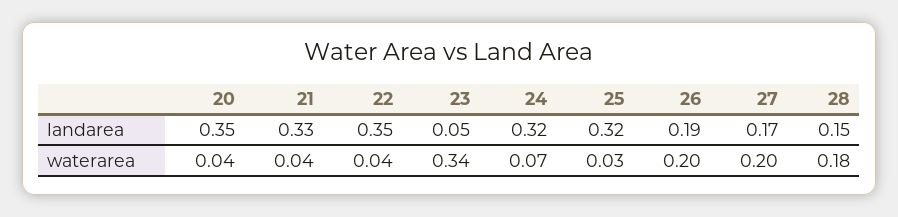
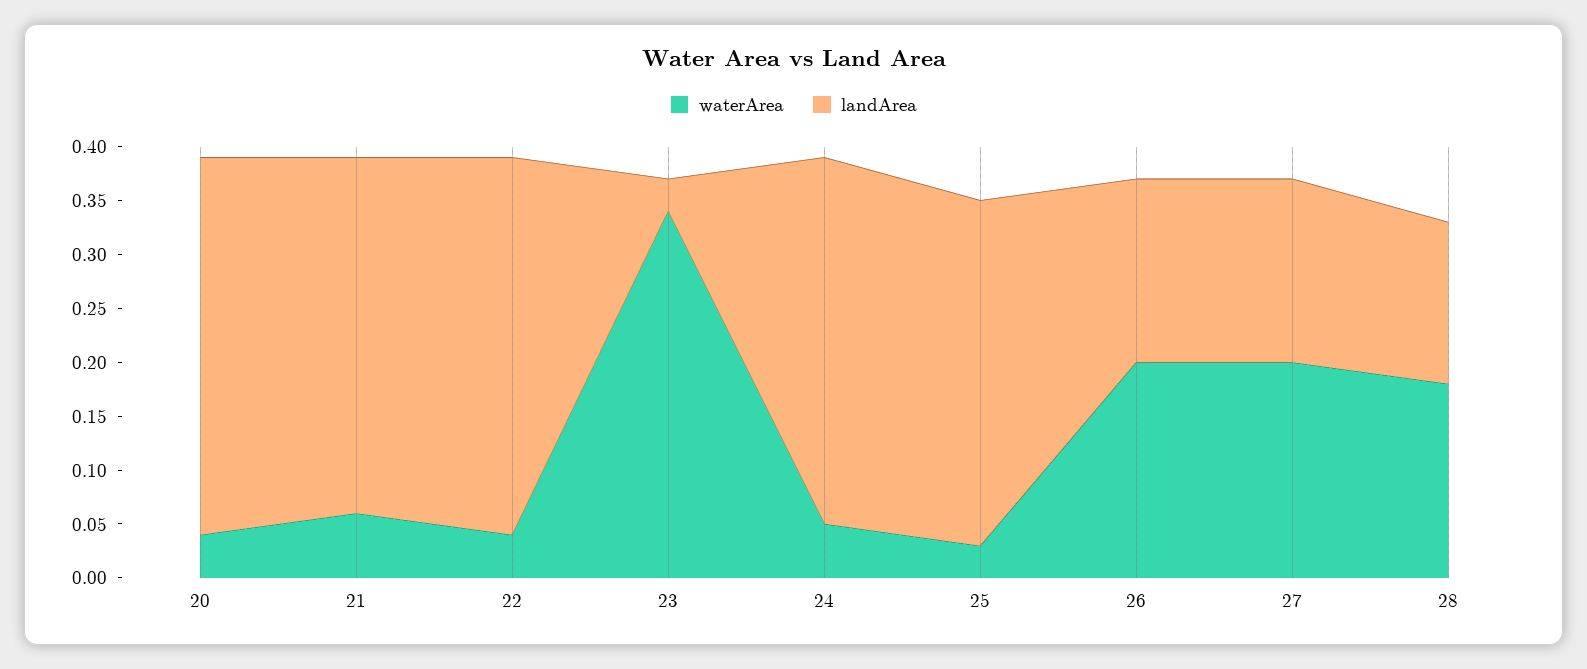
landarea, 23: 0.05 -> 0.03
landarea, 24: 0.32 -> 0.34
landarea, 26: 0.19 -> 0.17
waterarea, 21: 0.04 -> 0.06
waterarea, 24: 0.07 -> 0.05

